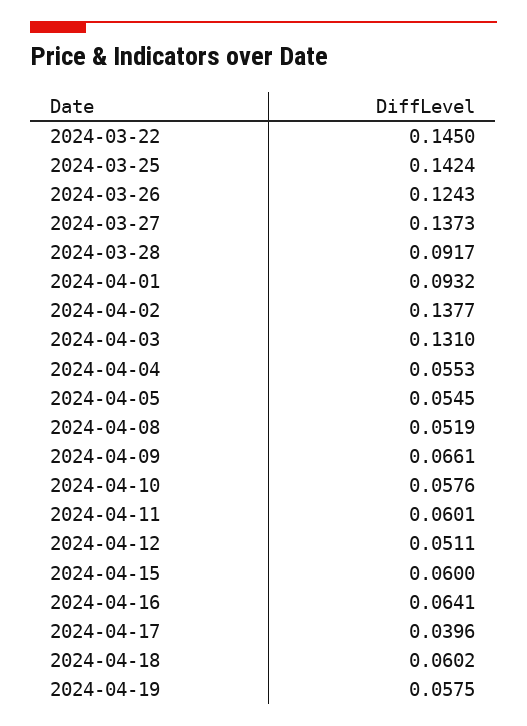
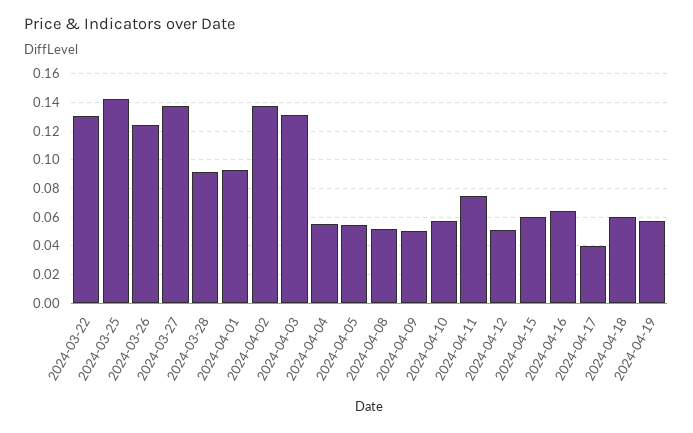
2024-03-22: 0.145 -> 0.13
2024-04-09: 0.0661 -> 0.05
2024-04-11: 0.0601 -> 0.075

